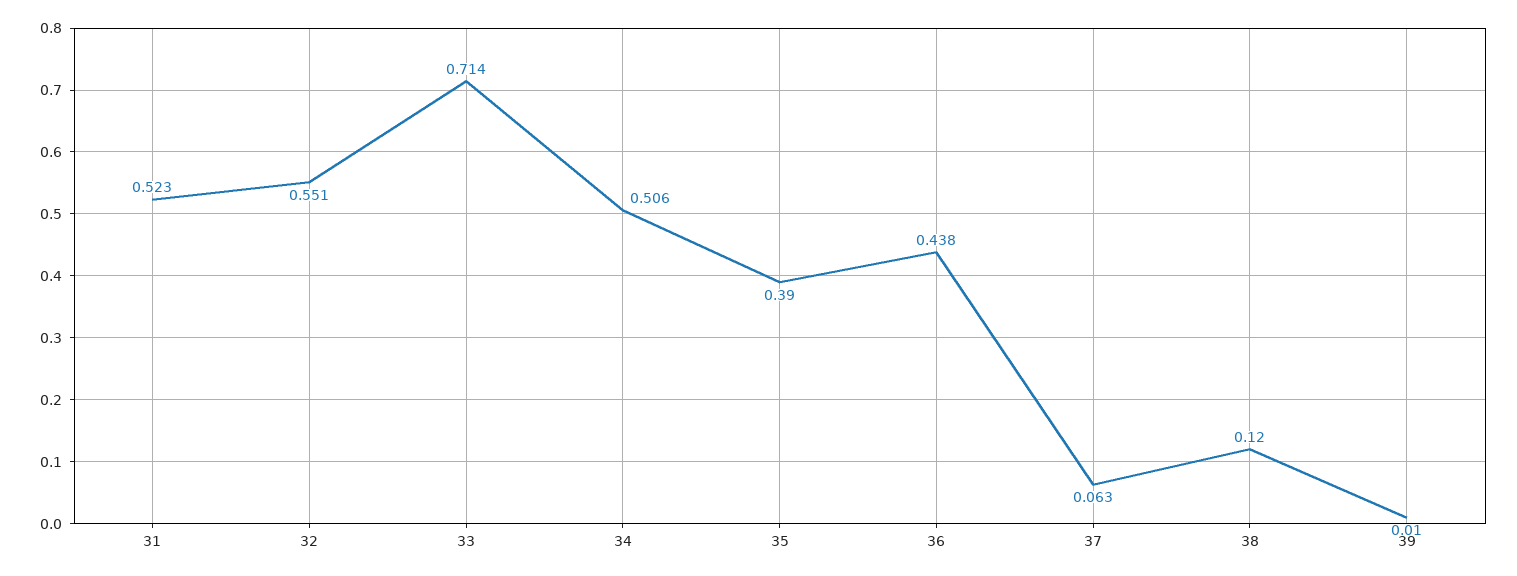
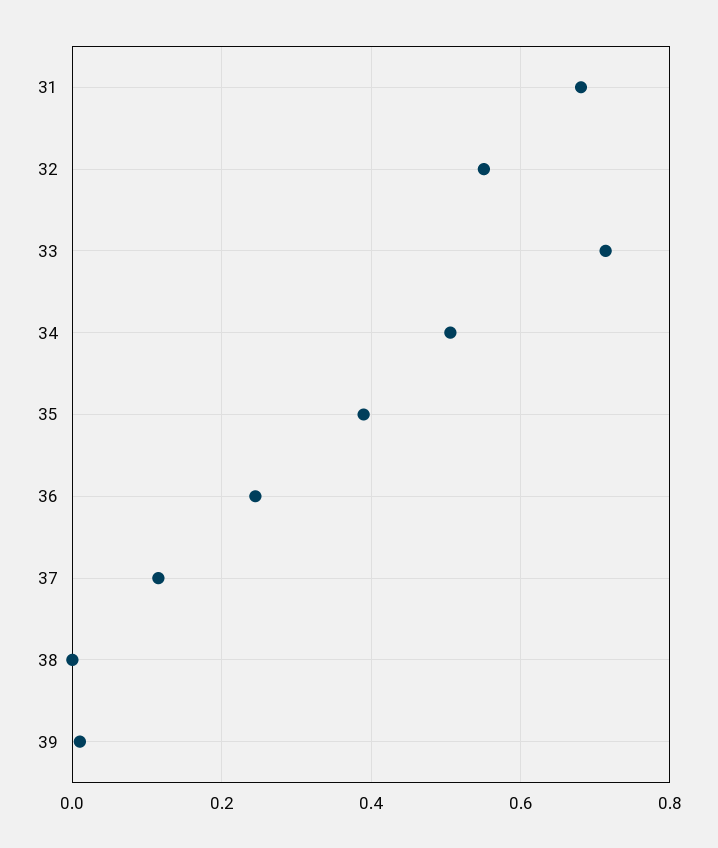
31: 0.523 -> 0.68
36: 0.438 -> 0.24
37: 0.063 -> 0.12
38: 0.12 -> 0

